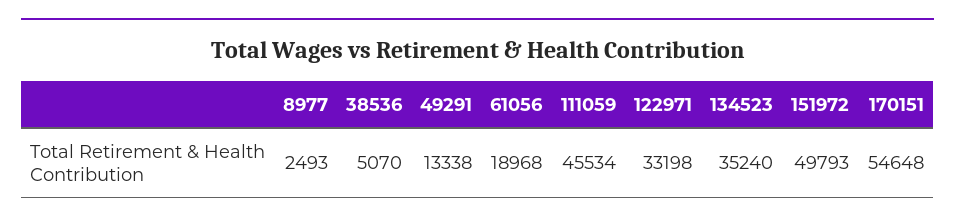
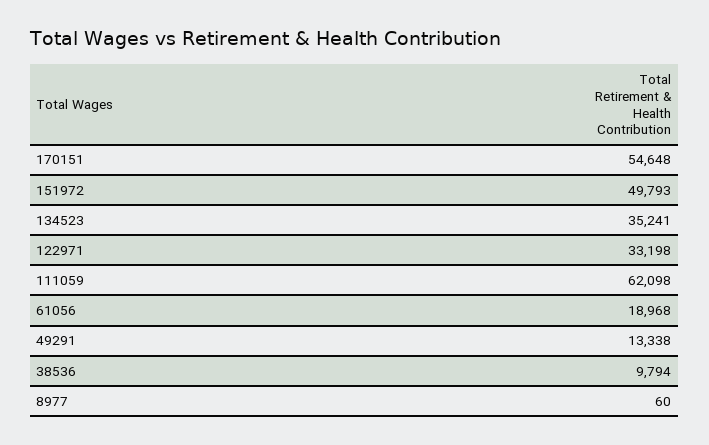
8977: 2493 -> 60
38536: 5070 -> 9794
111059: 45534 -> 62098
134523: 35240 -> 35241

